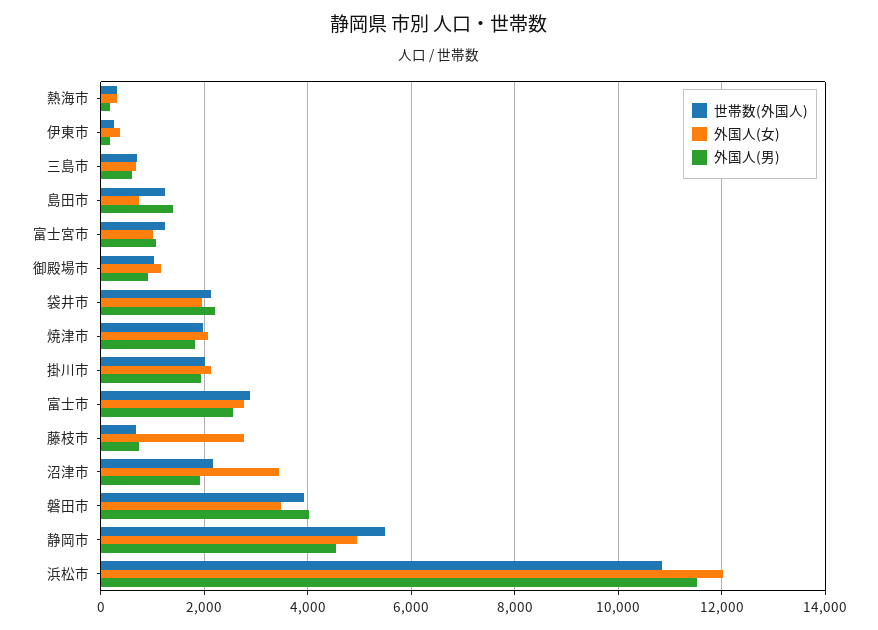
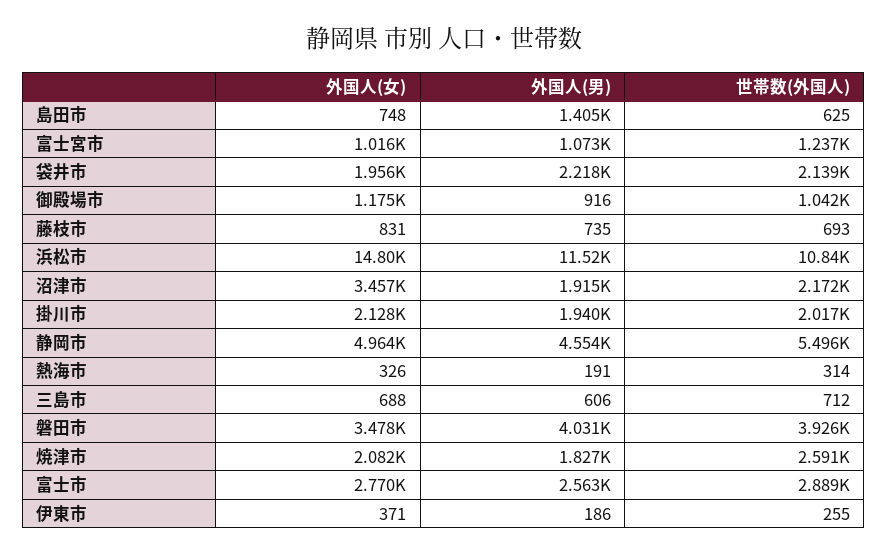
世帯数(外国人), 島田市: 1200 -> 625
世帯数(外国人), 焼津市: 2000 -> 2591
外国人(女), 藤枝市: 2800 -> 831
外国人(女), 浜松市: 12000 -> 14800

